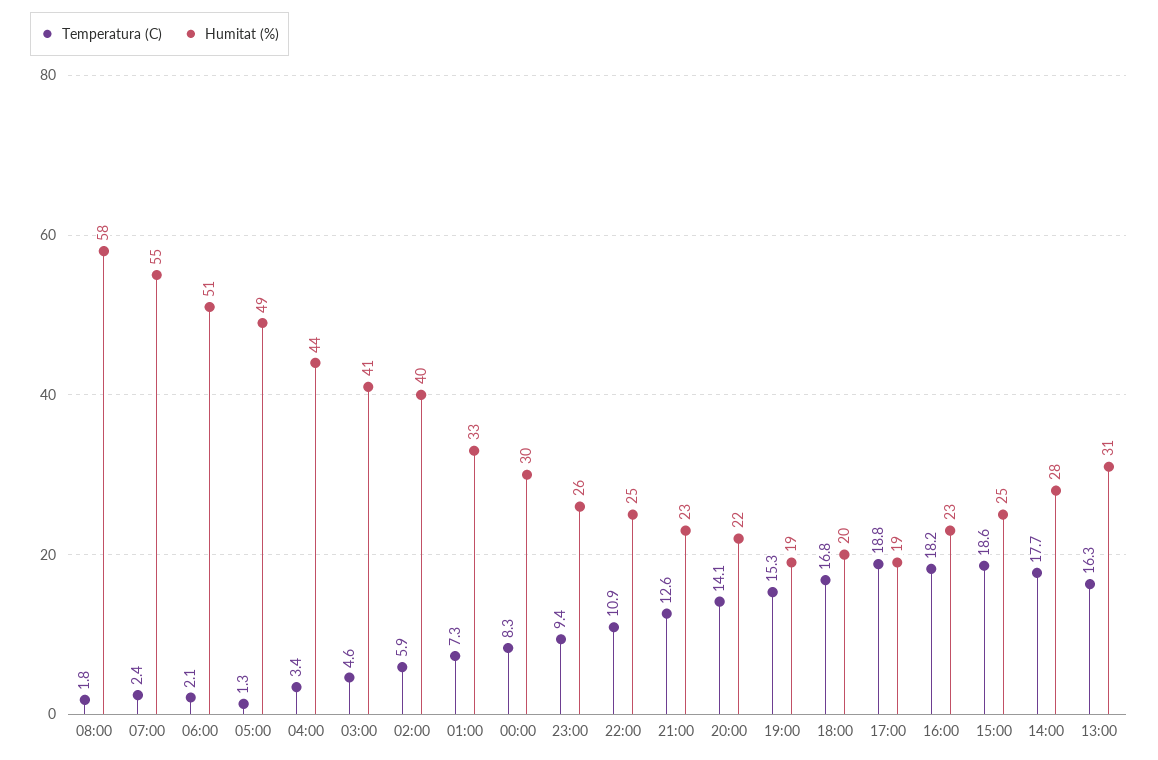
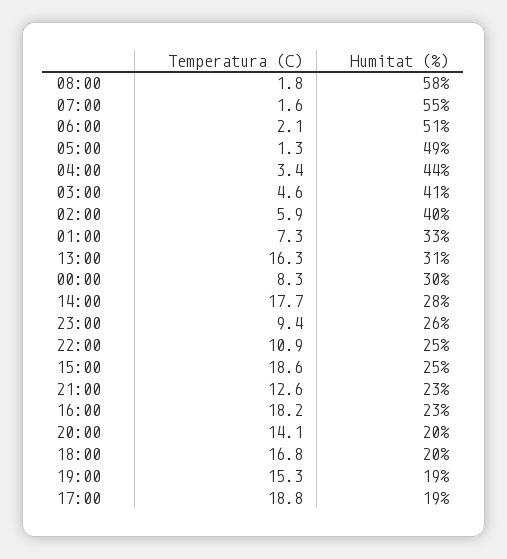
Temperatura (C), 07:00: 2.4 -> 1.6
Humitat (%), 20:00: 22 -> 20

